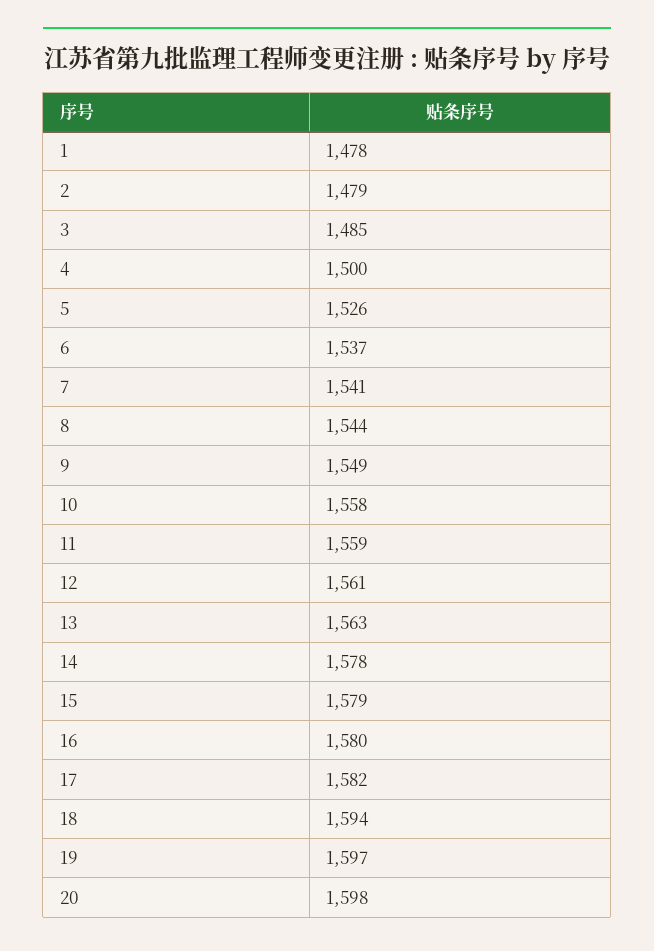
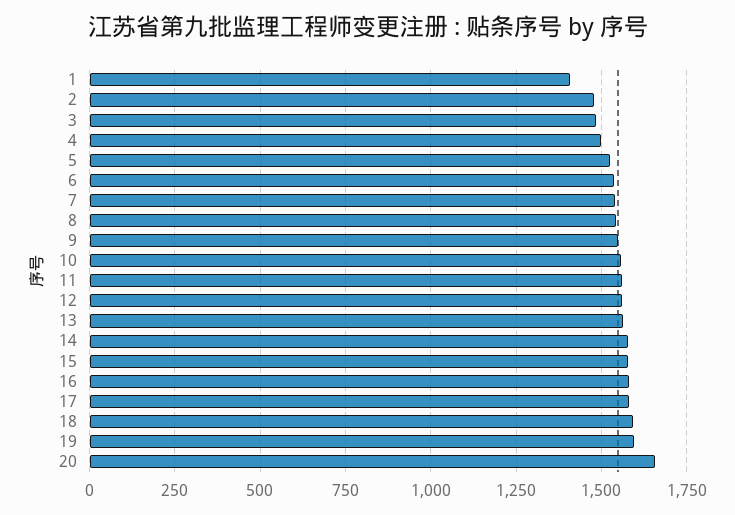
1: 1478 -> 1400
20: 1598 -> 1650

